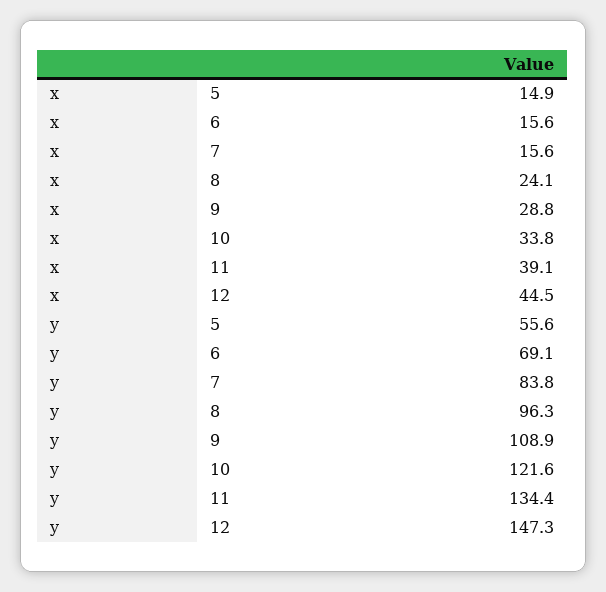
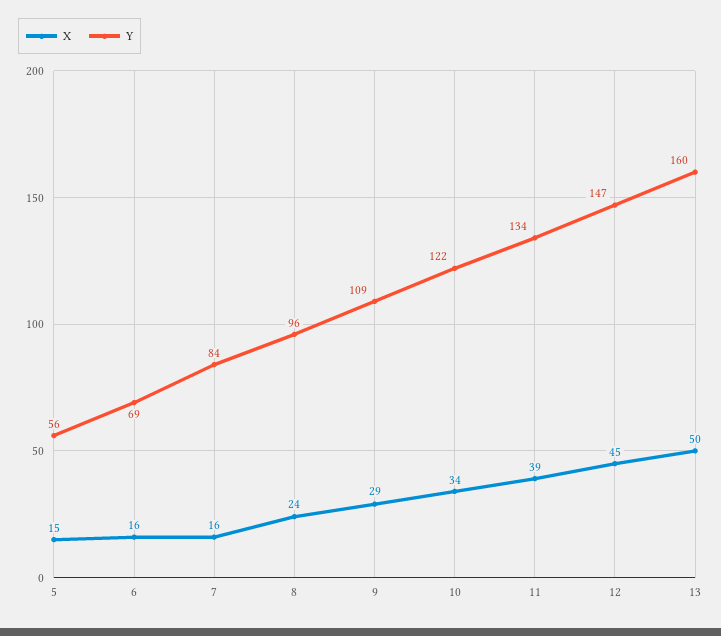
x, 13: none -> 50
y, 13: none -> 160

